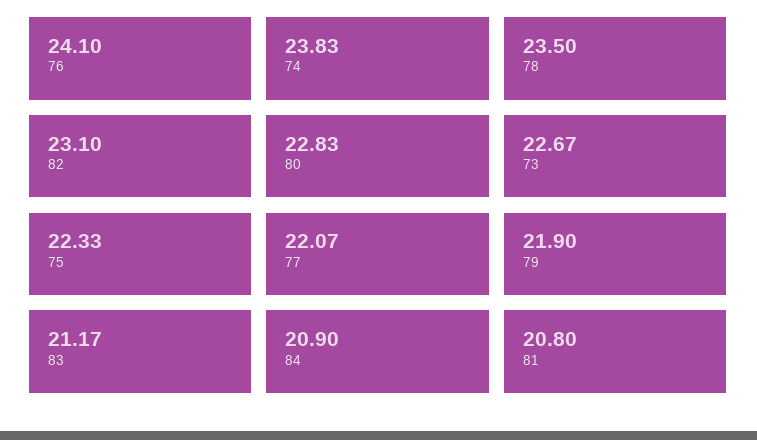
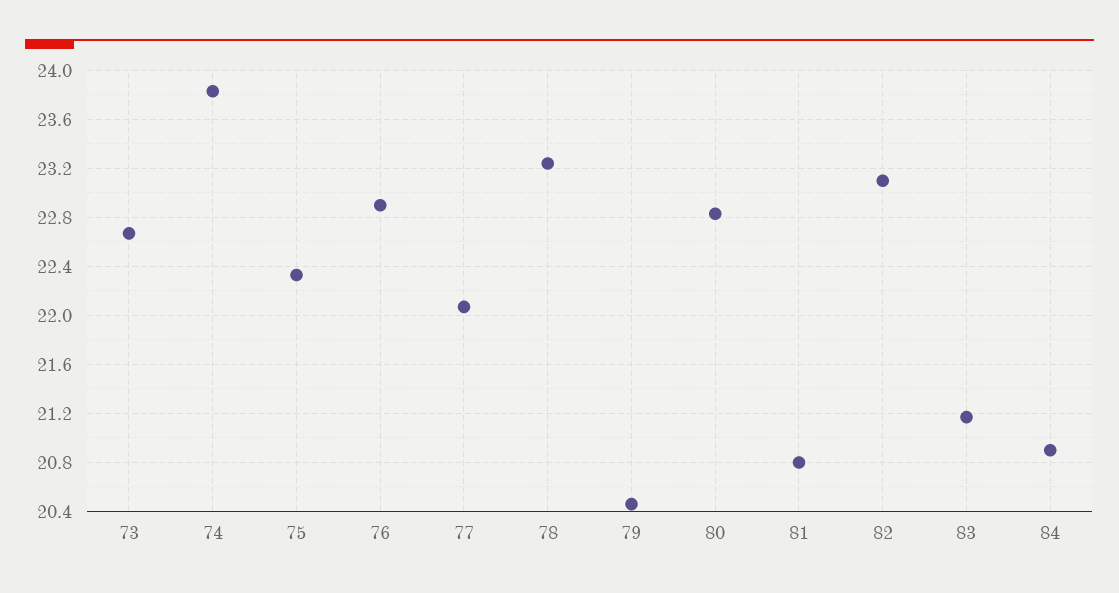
76: 24.1 -> 22.9
78: 23.5 -> 23.25
79: 21.9 -> 20.45

